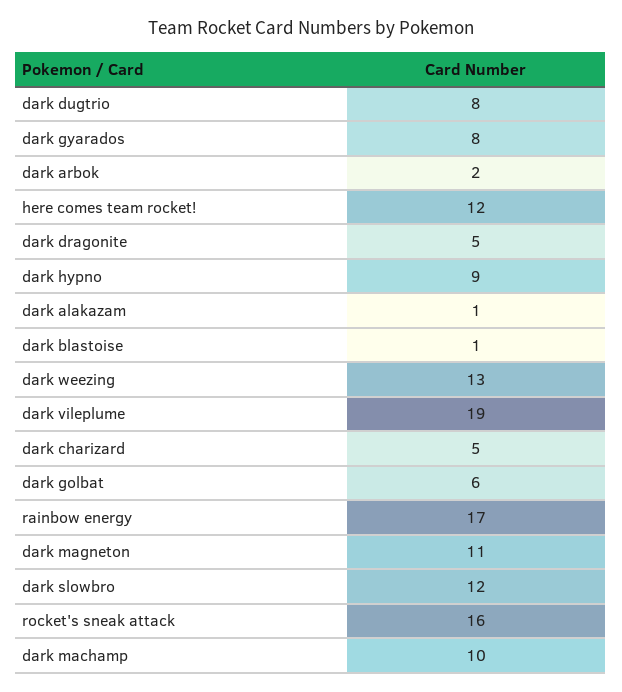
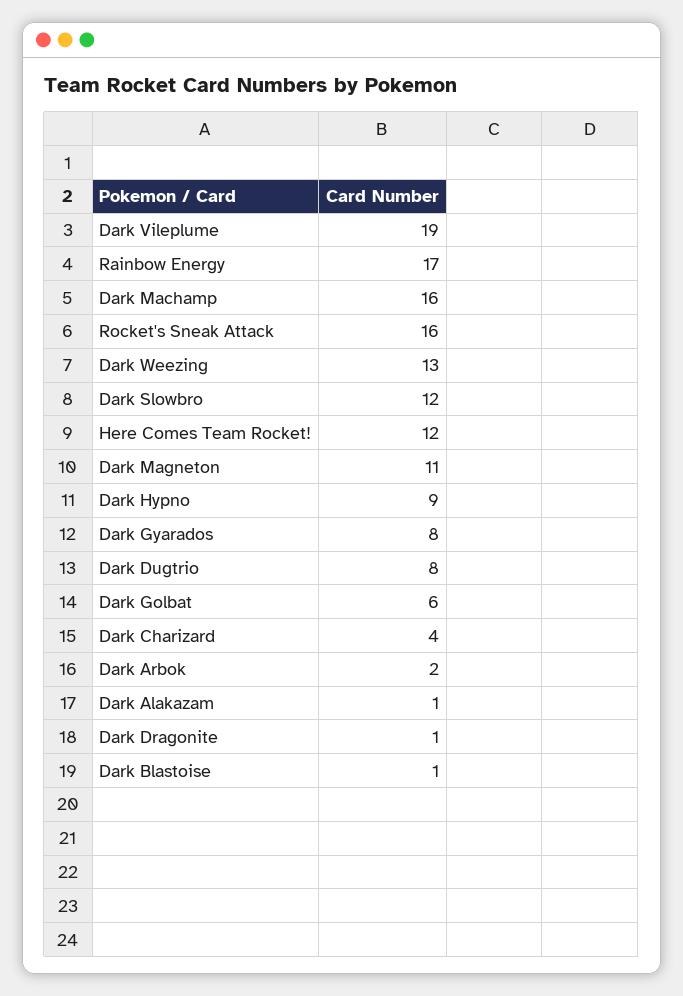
dark dragonite: 5 -> 1
dark charizard: 5 -> 4
dark machamp: 10 -> 16

